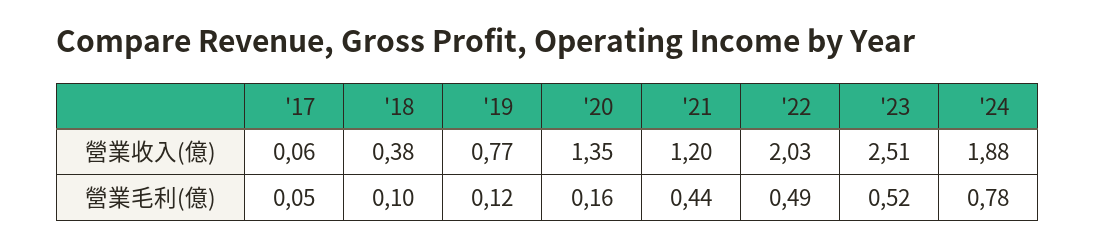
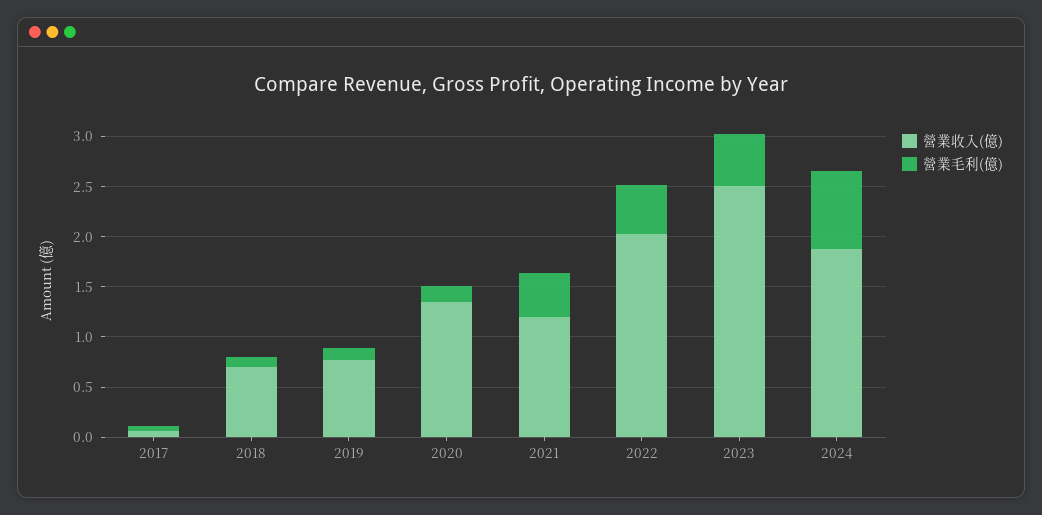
營業收入(億), '18: 0.38 -> 0.7

